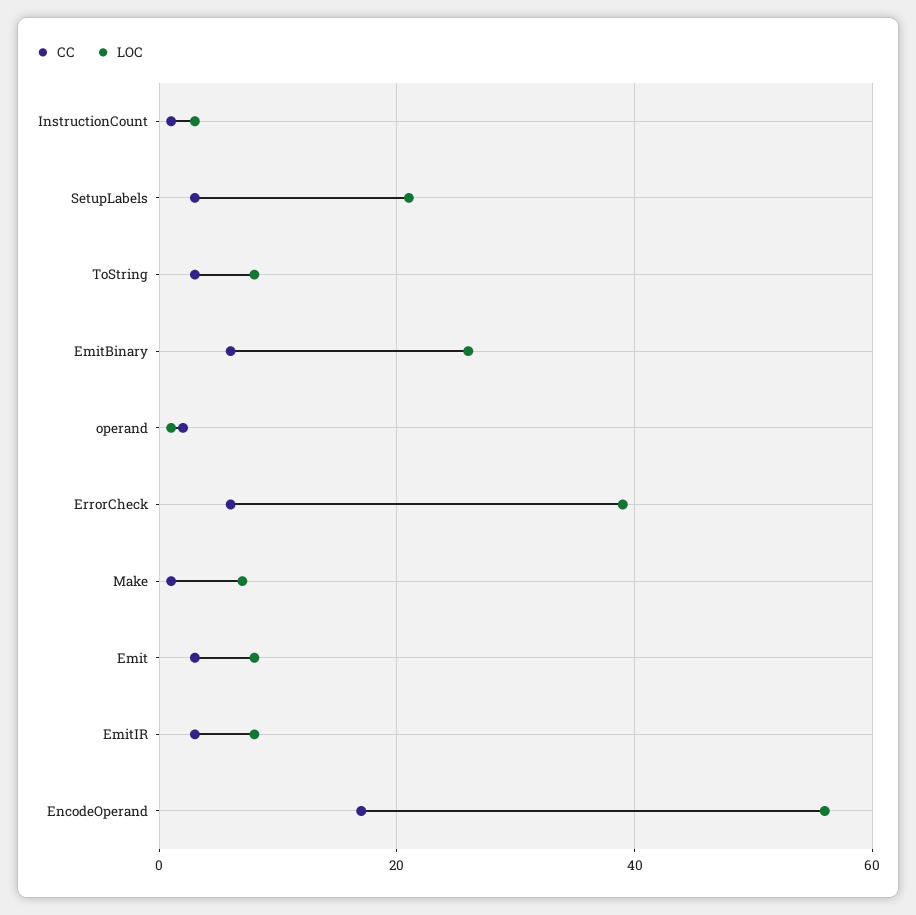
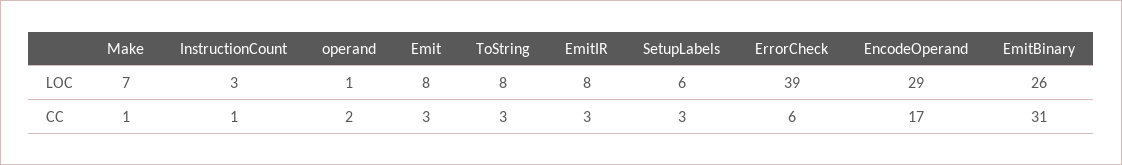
LOC, SetupLabels: 20 -> 6
CC, EmitBinary: 5 -> 31
LOC, EncodeOperand: 55 -> 29

